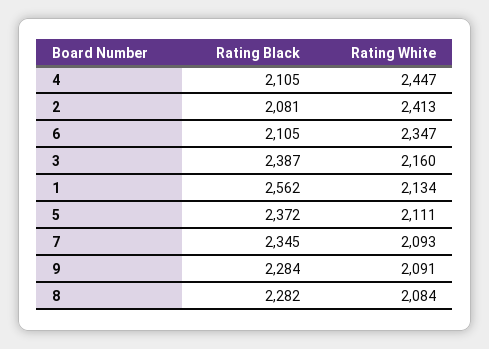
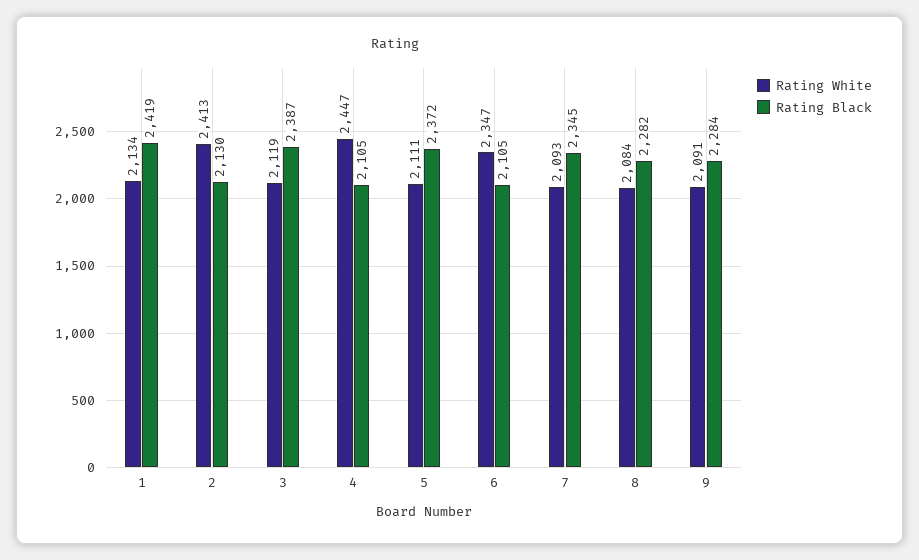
Rating Black, 2: 2081 -> 2130
Rating White, 3: 2160 -> 2119
Rating Black, 1: 2562 -> 2419

